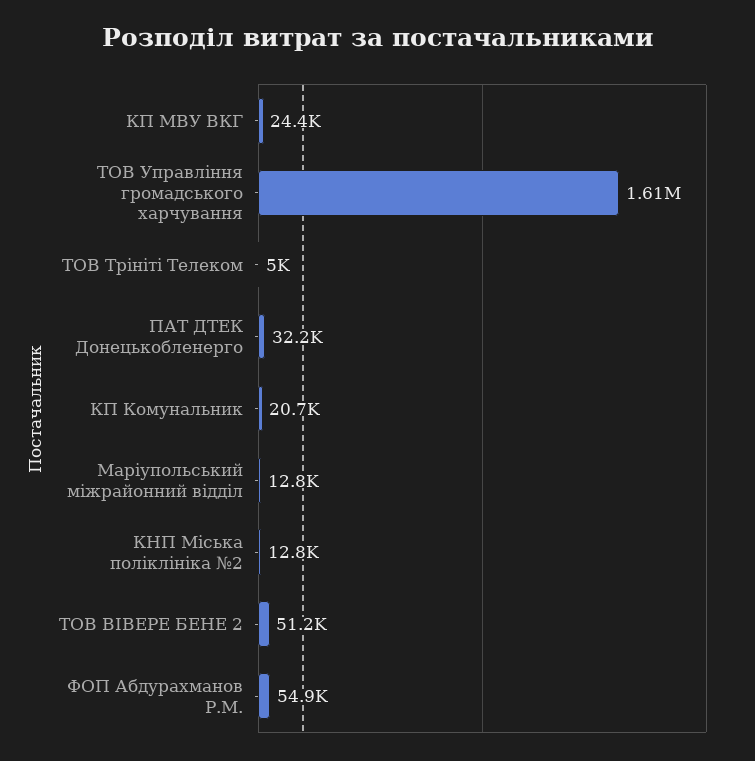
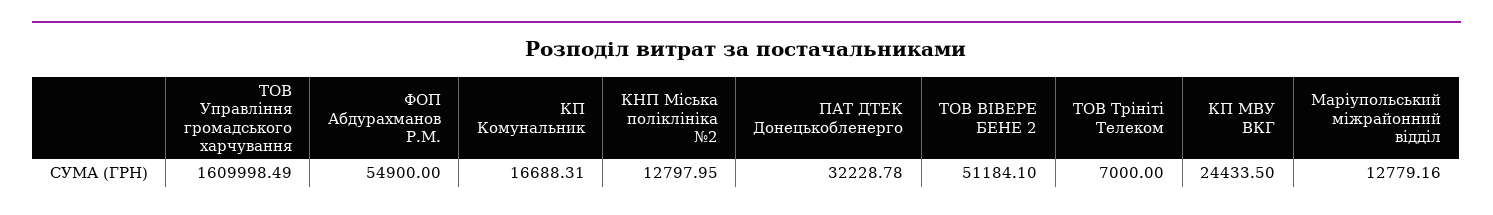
ТОВ Трініті Телеком: 5000 -> 7000
КП Комунальник: 20700 -> 16688.31

